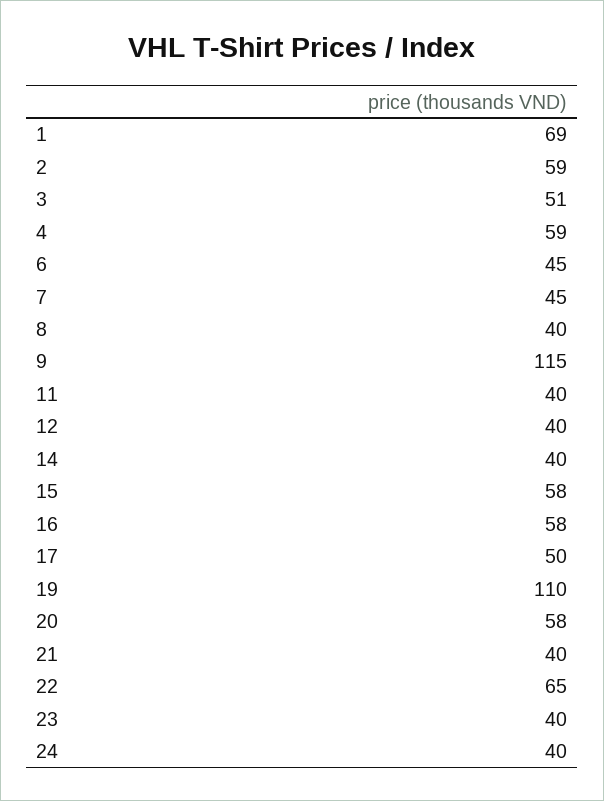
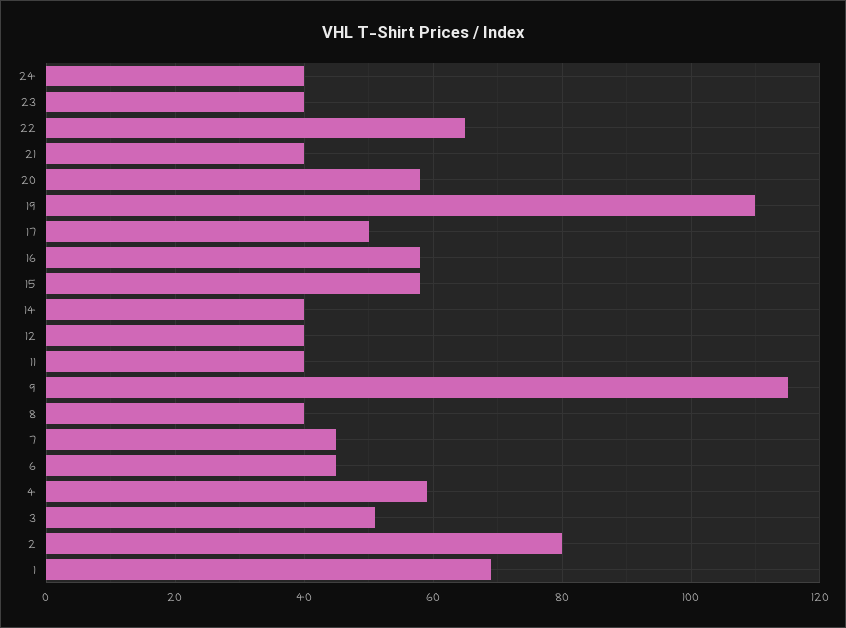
2: 59 -> 80

